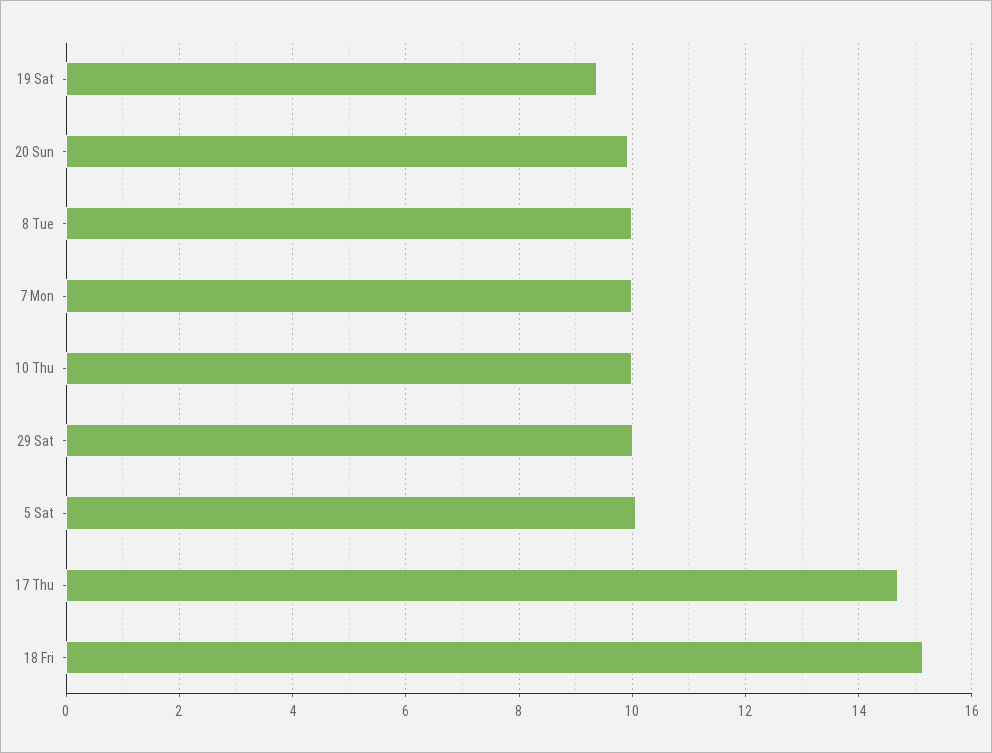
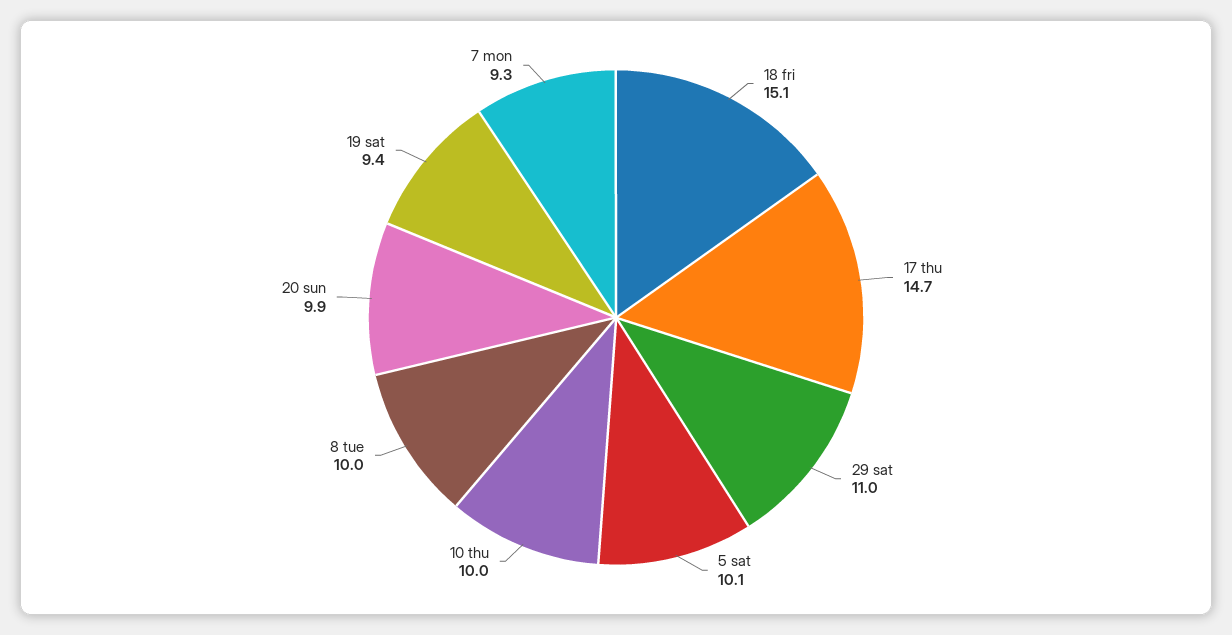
7 Mon: 10 -> 9.3
29 Sat: 10 -> 11

